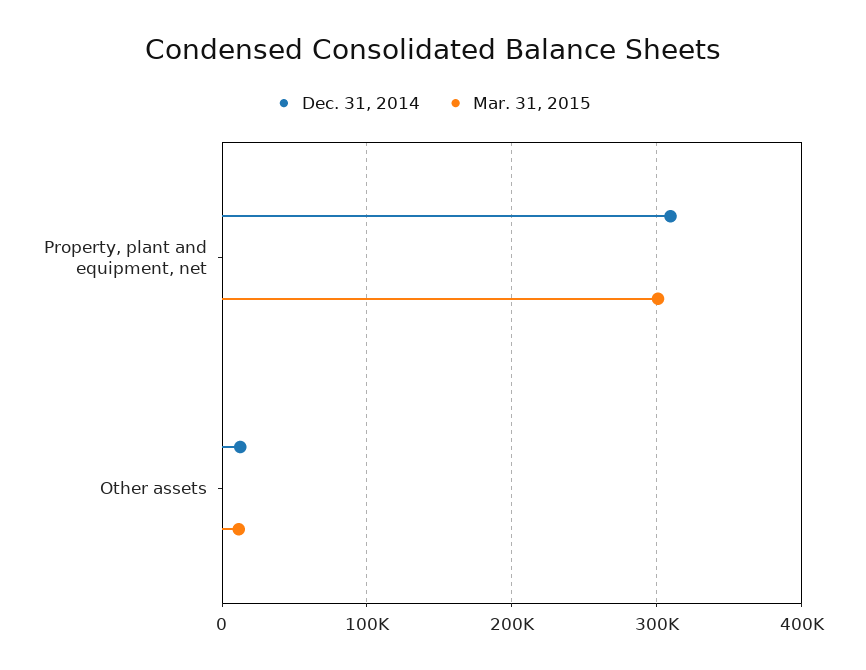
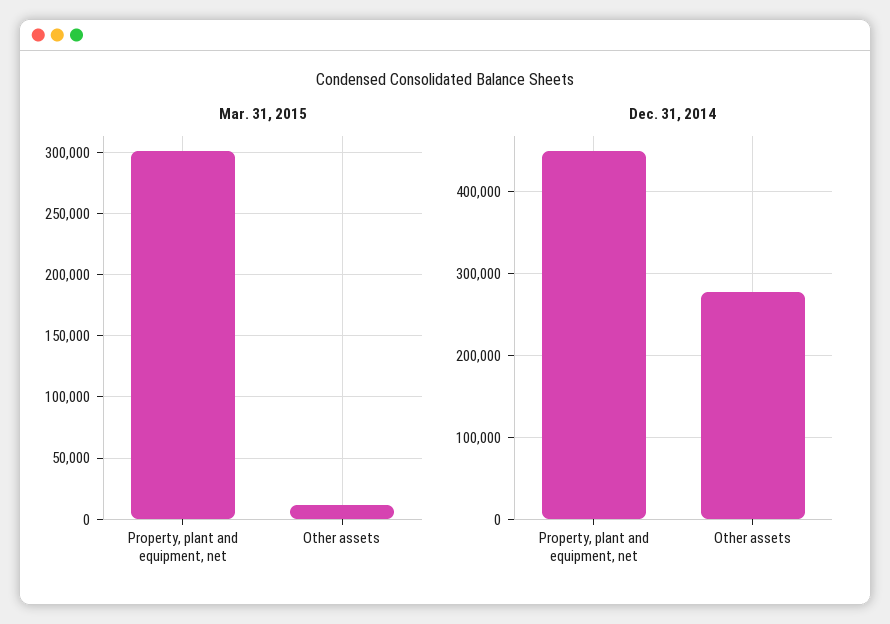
Dec. 31, 2014, Property, plant and equipment, net: 310000 -> 450000
Dec. 31, 2014, Other assets: 10000 -> 280000

